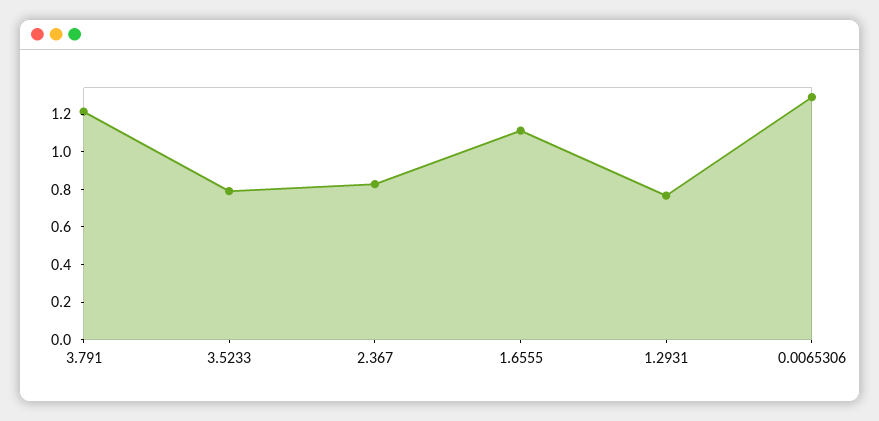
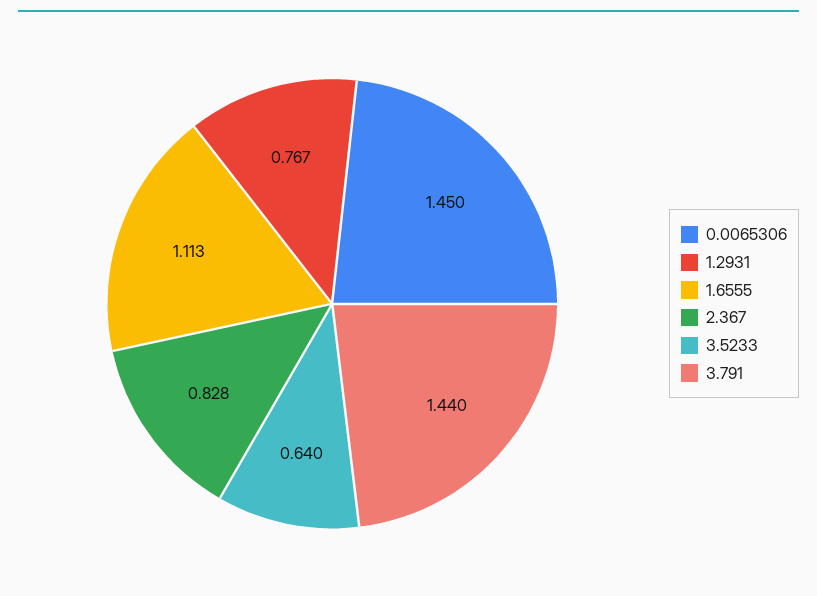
3.791: 1.2 -> 1.44
3.5233: 0.8 -> 0.64
0.0065306: 1.3 -> 1.45

